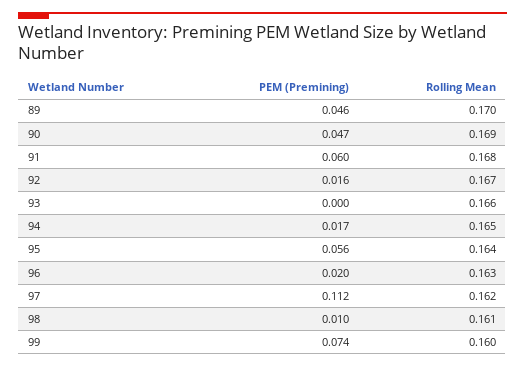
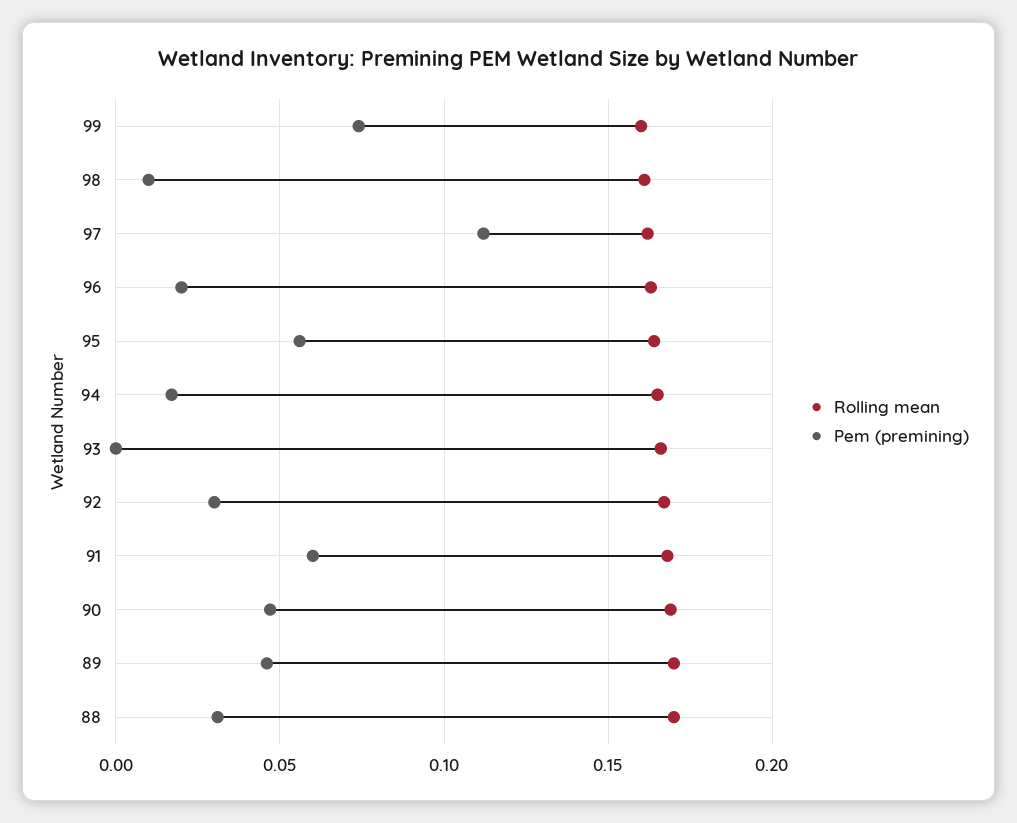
PEM (Premining), 92: 0.016 -> 0.03
Rolling Mean, 88: none -> 0.17
PEM (Premining), 88: none -> 0.03

